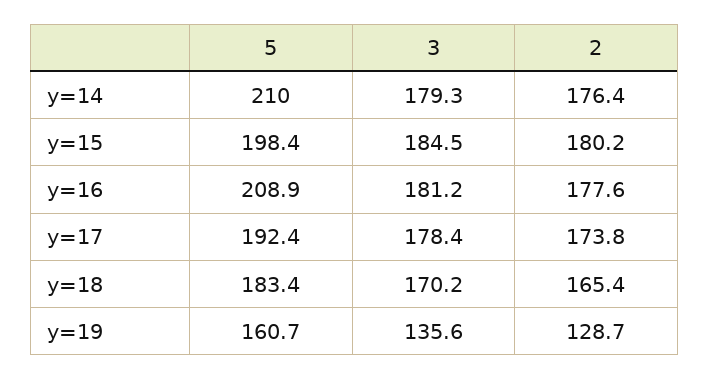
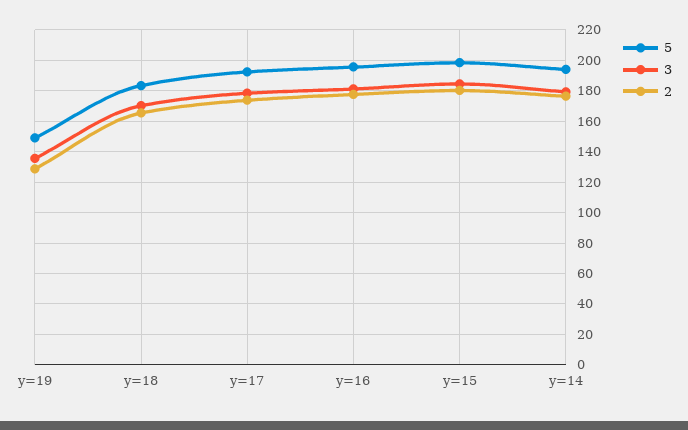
5, y=14: 210 -> 195
5, y=16: 208.9 -> 195
5, y=19: 160.7 -> 150

